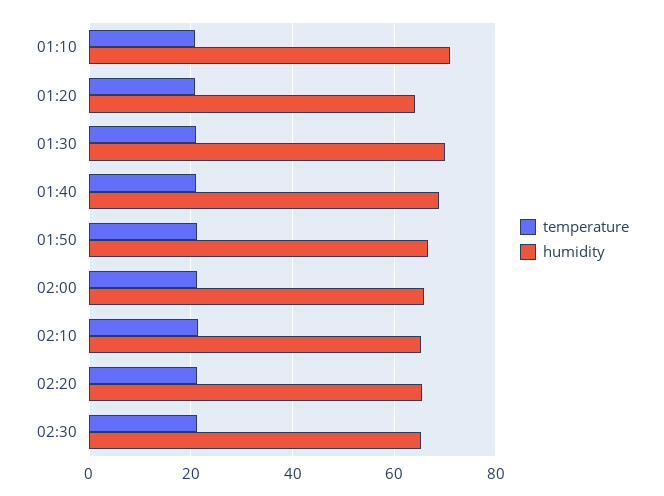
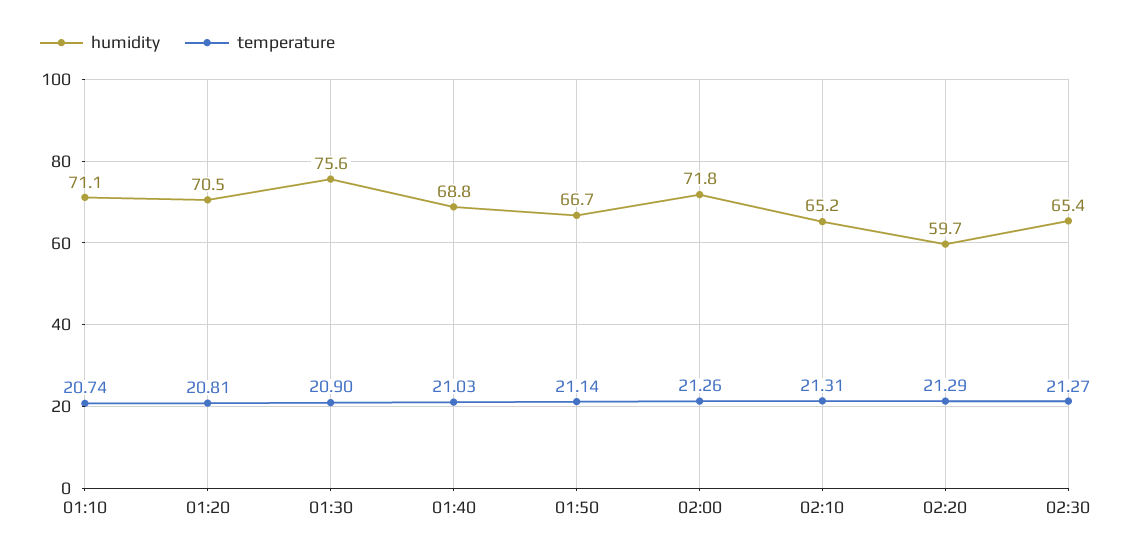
humidity, 01:20: 64 -> 70.5
humidity, 01:30: 70 -> 75.6
humidity, 02:00: 66 -> 71.8
humidity, 02:20: 66 -> 59.7

